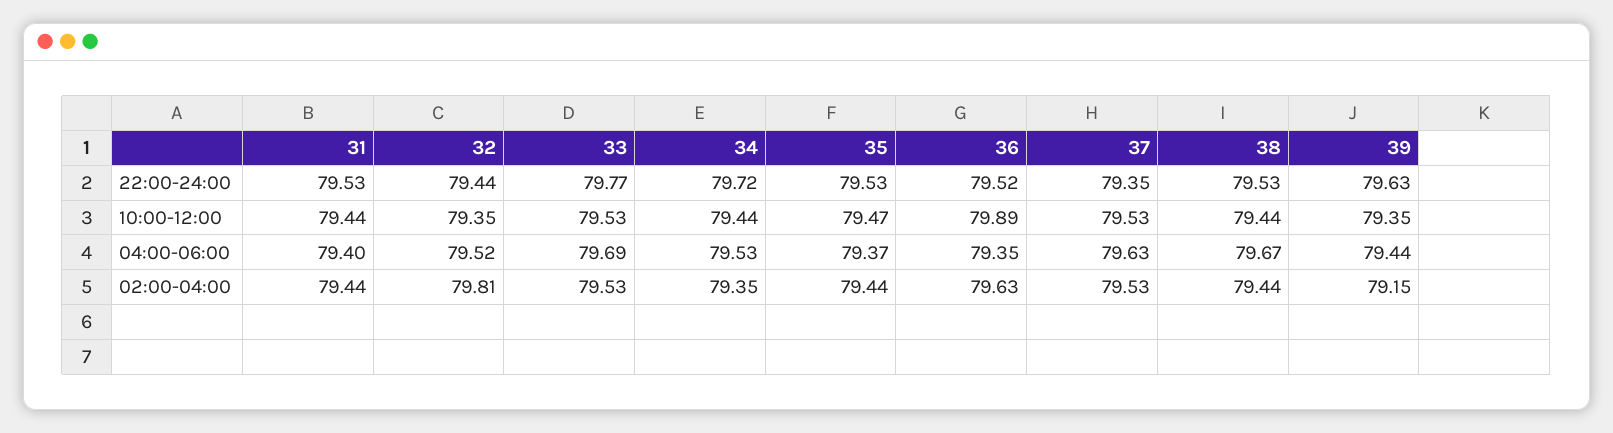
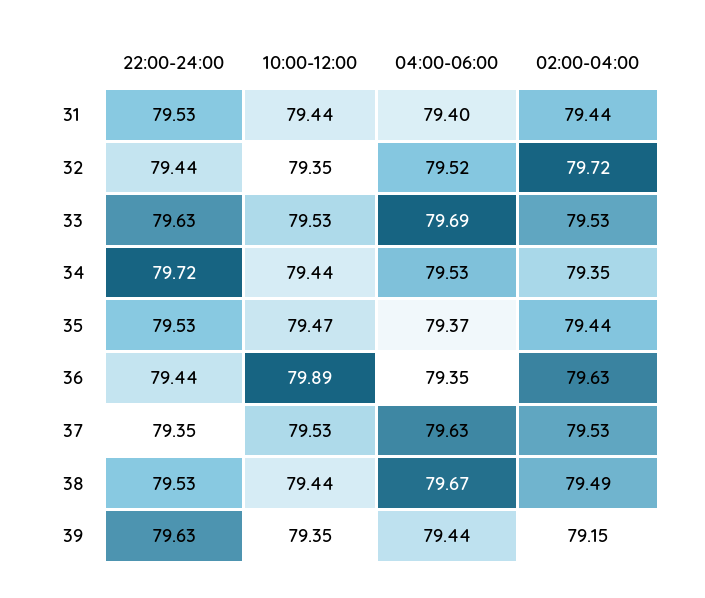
33, 22:00-24:00: 79.77 -> 79.63
36, 22:00-24:00: 79.52 -> 79.44
32, 02:00-04:00: 79.81 -> 79.72
38, 02:00-04:00: 79.44 -> 79.49

